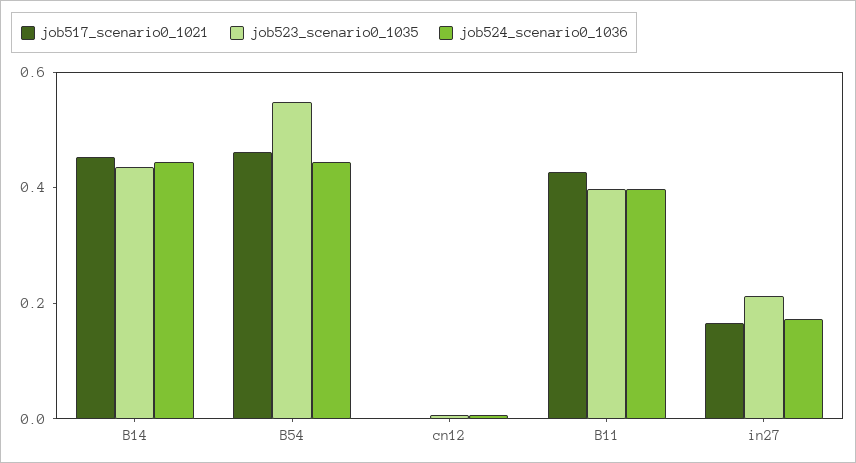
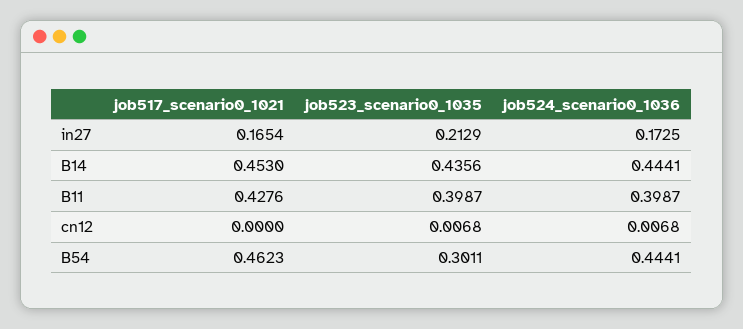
job523_scenario0_1035, B54: 0.55 -> 0.3011

